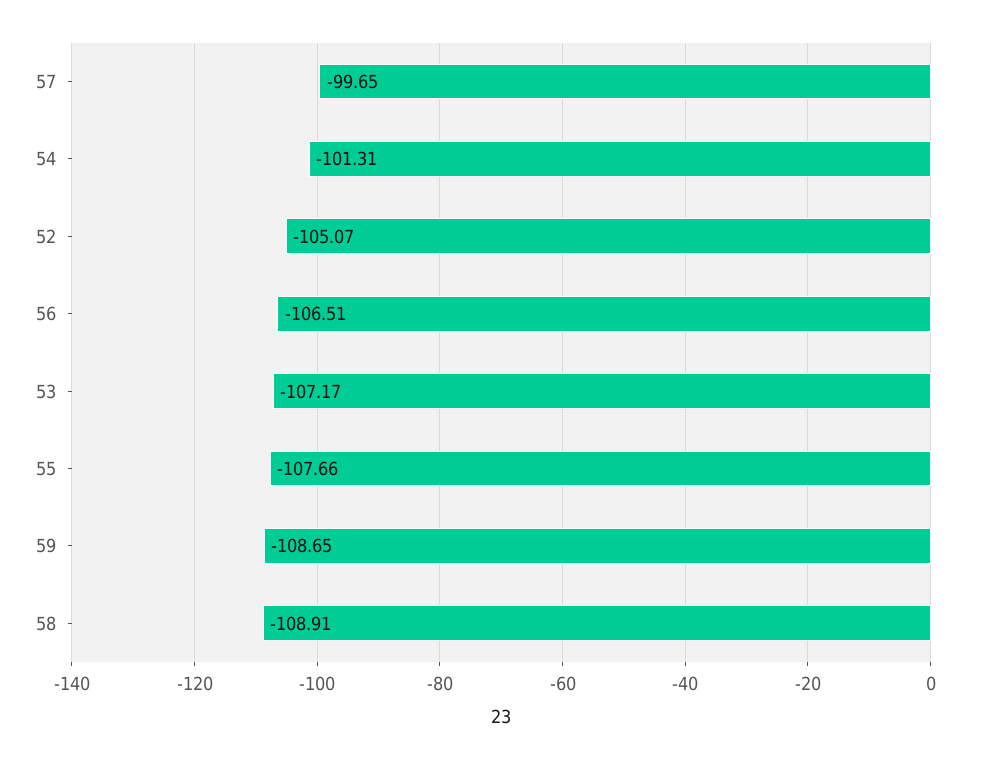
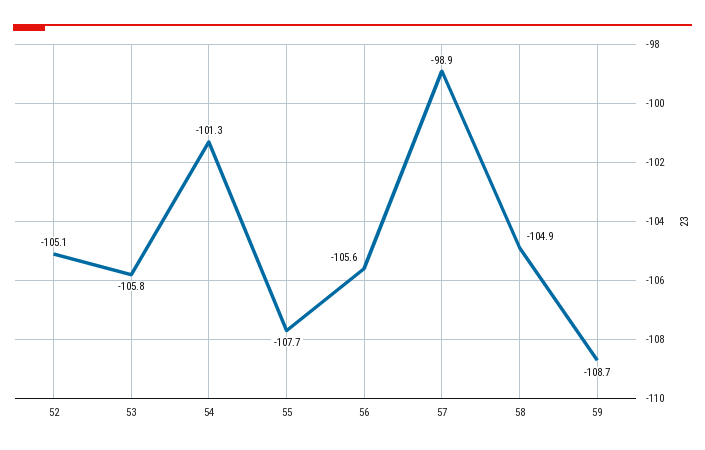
57: -99.65 -> -98.9
56: -106.51 -> -105.6
53: -107.17 -> -105.8
58: -108.91 -> -104.9

